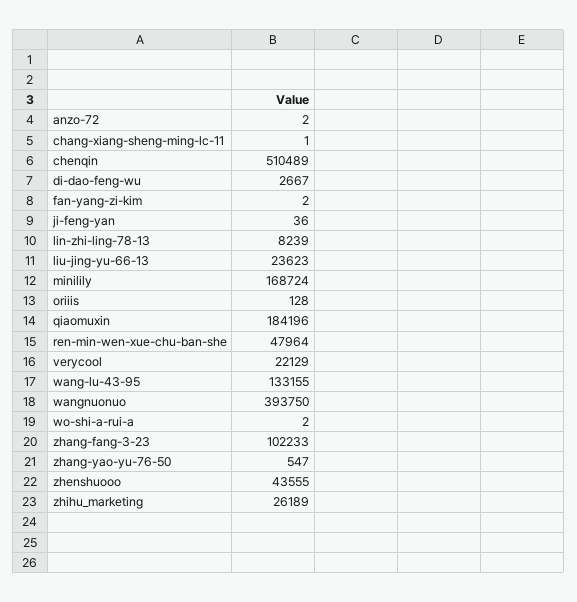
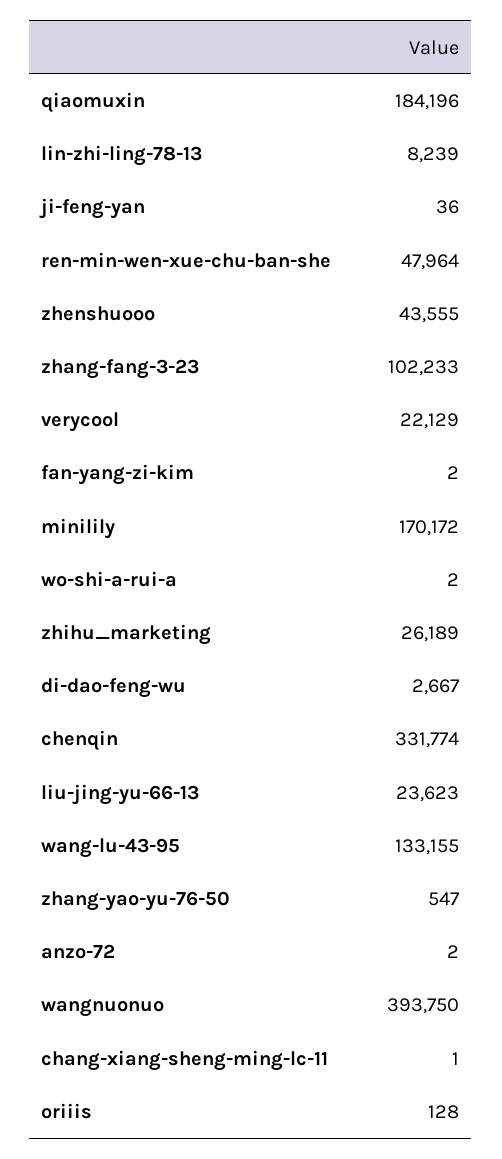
chenqin: 510489 -> 331774
minilily: 168724 -> 170172

